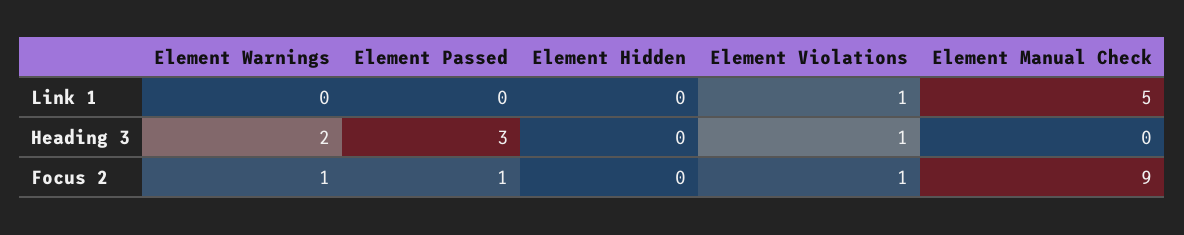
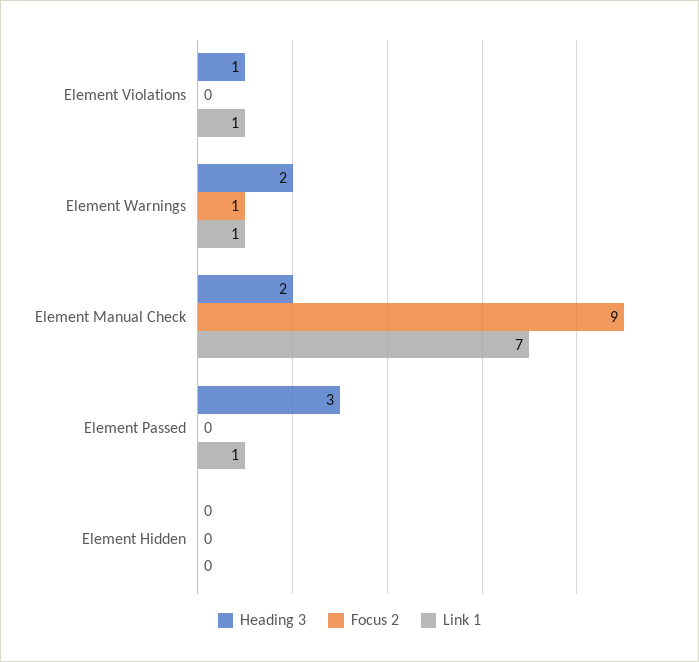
Link 1, Element Warnings: 0 -> 1
Link 1, Element Passed: 0 -> 1
Link 1, Element Manual Check: 5 -> 7
Heading 3, Element Manual Check: 0 -> 2
Focus 2, Element Passed: 1 -> 0
Focus 2, Element Violations: 1 -> 0

